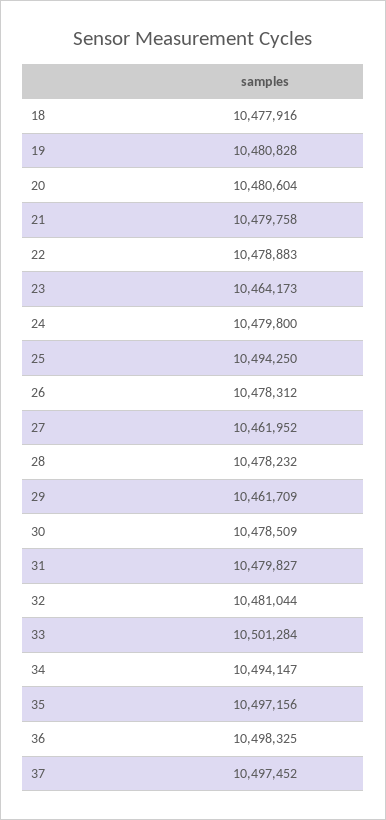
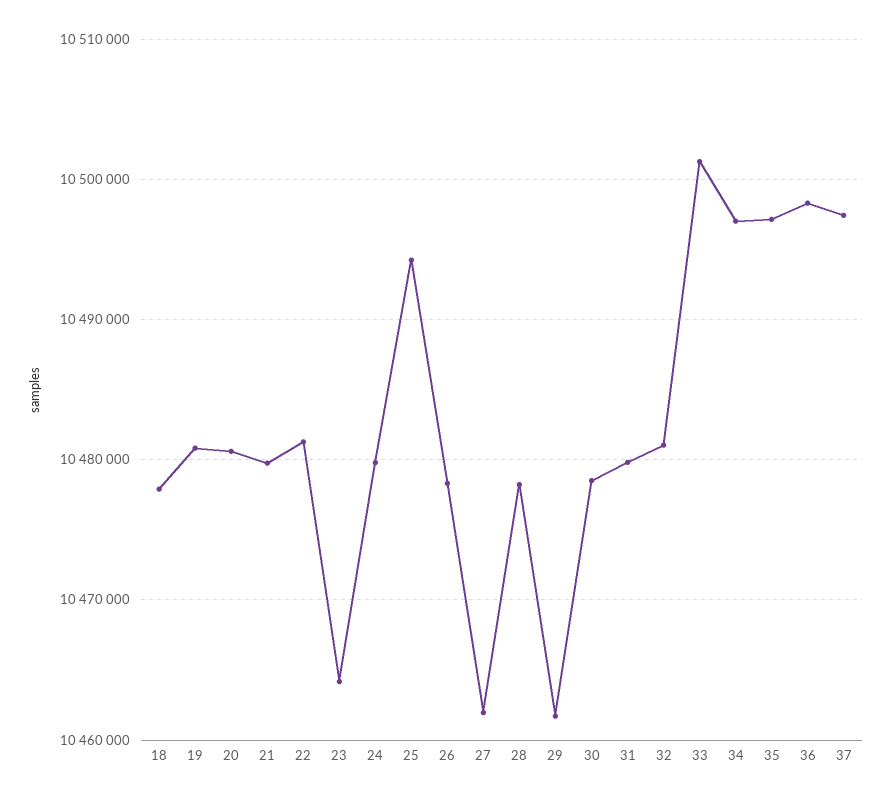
22: 10478883 -> 10481000
34: 10494147 -> 10497000

